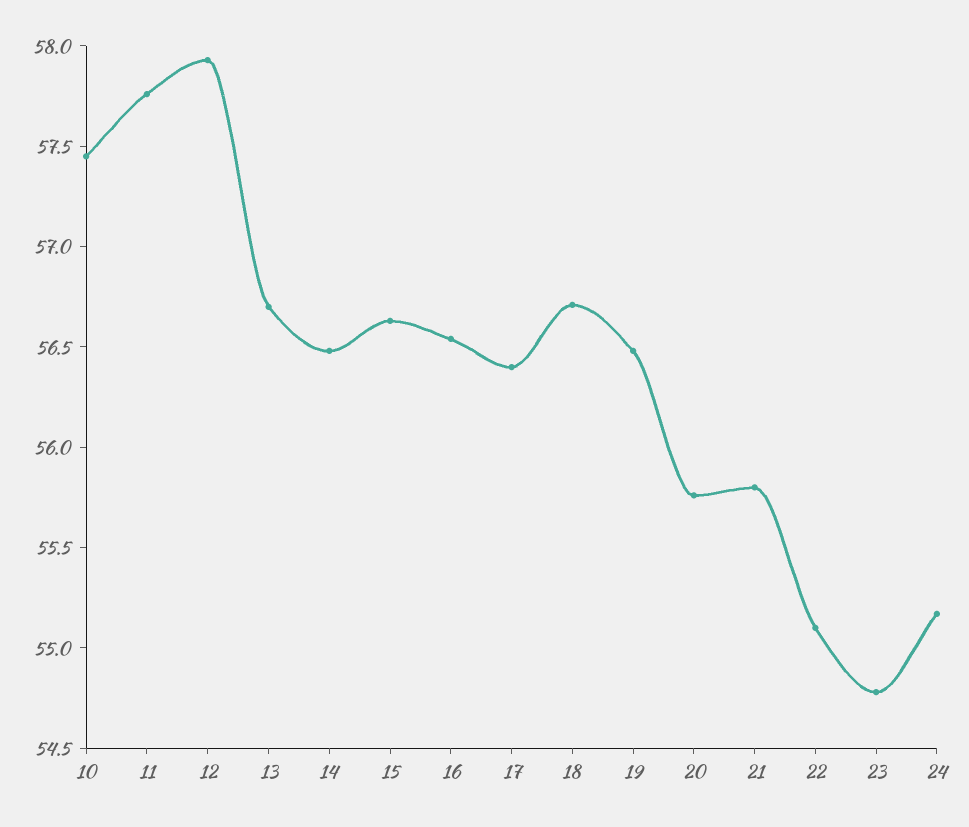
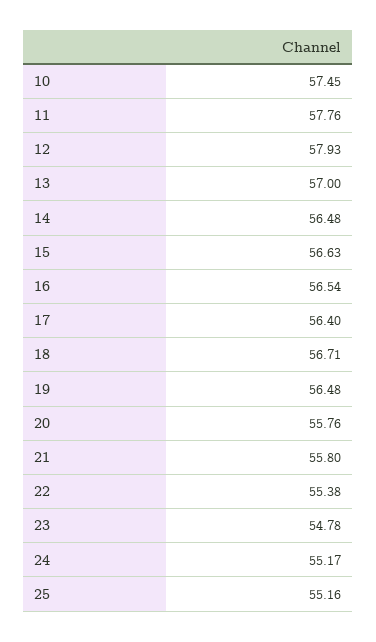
13: 56.7 -> 57
22: 55.1 -> 55.38
25: none -> 55.16

